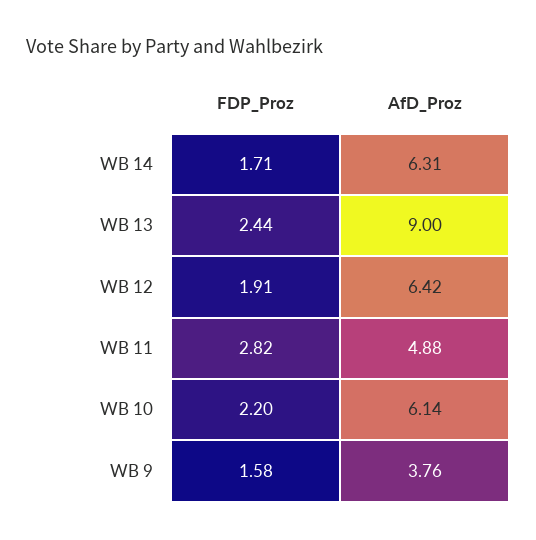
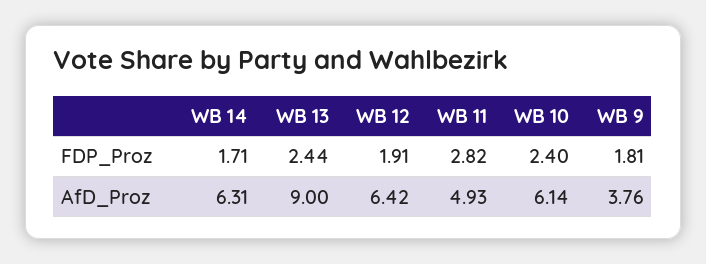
AfD_Proz, WB 11: 4.88 -> 4.93
FDP_Proz, WB 10: 2.2 -> 2.4
FDP_Proz, WB 9: 1.58 -> 1.81

